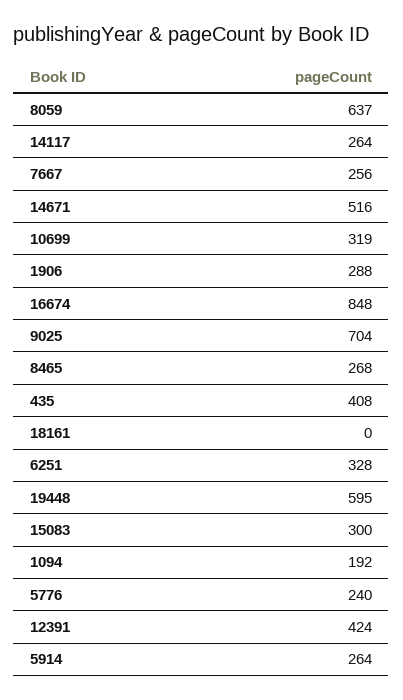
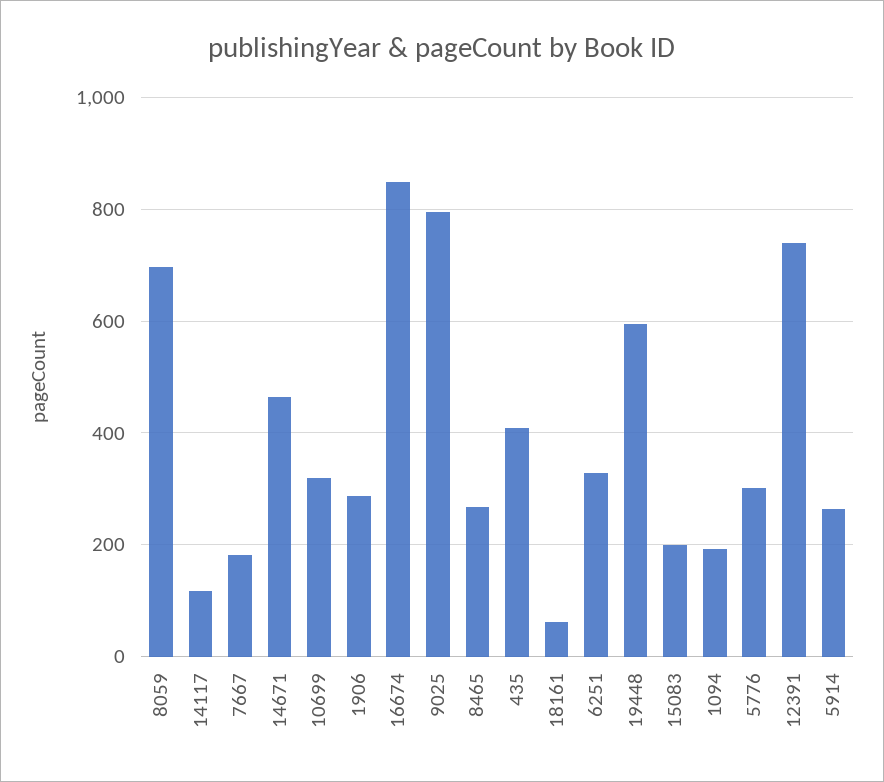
8059: 637 -> 700
14117: 264 -> 120
7667: 256 -> 180
14671: 516 -> 460
9025: 704 -> 800
18161: 0 -> 60
15083: 300 -> 200
5776: 240 -> 300
12391: 424 -> 740

